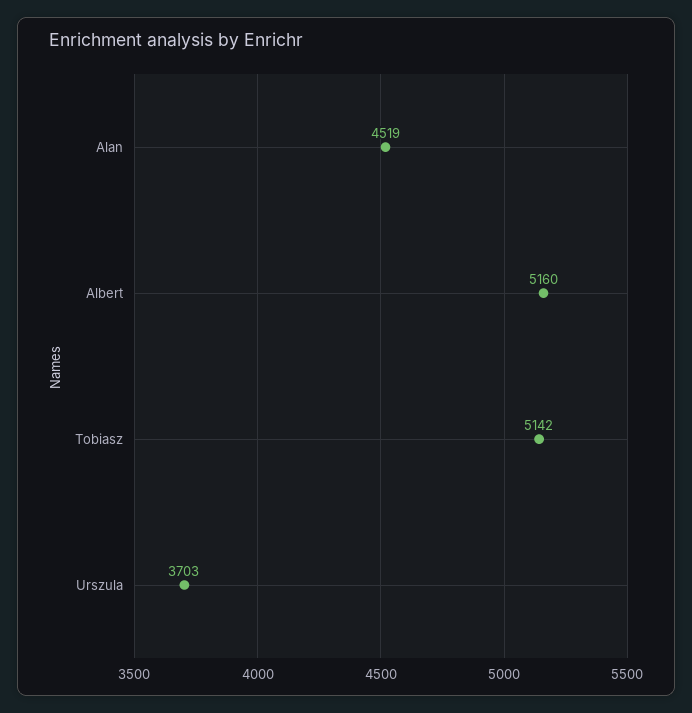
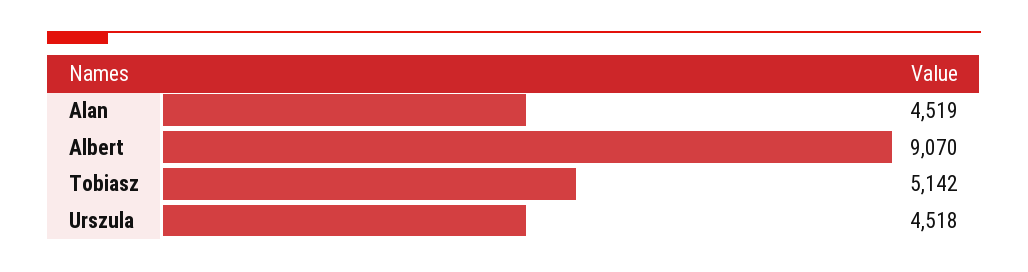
Albert: 5160 -> 9070
Urszula: 3703 -> 4518

